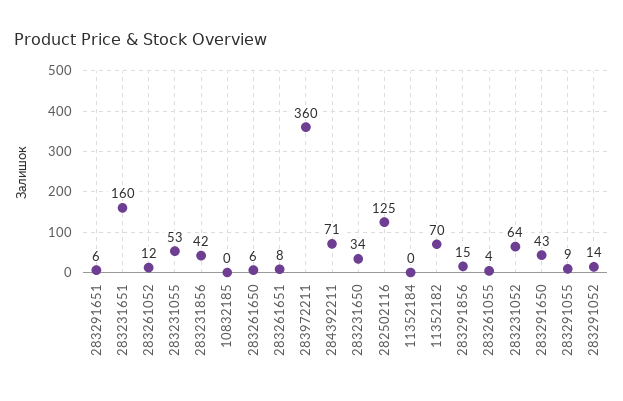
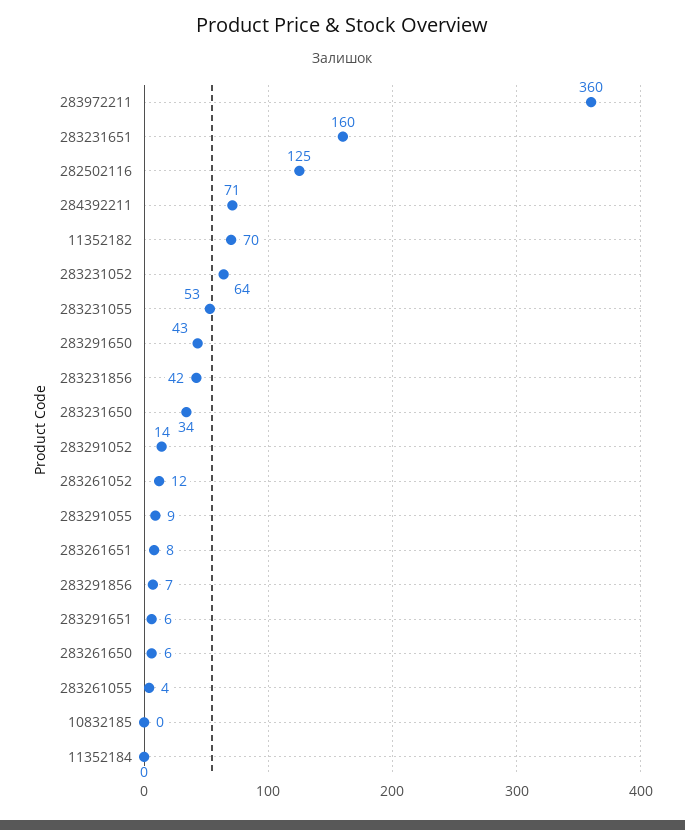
283291856: 15 -> 7

